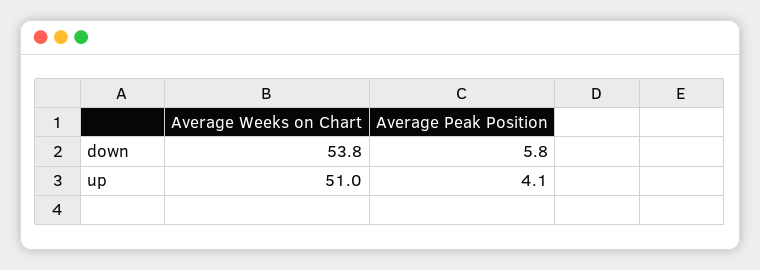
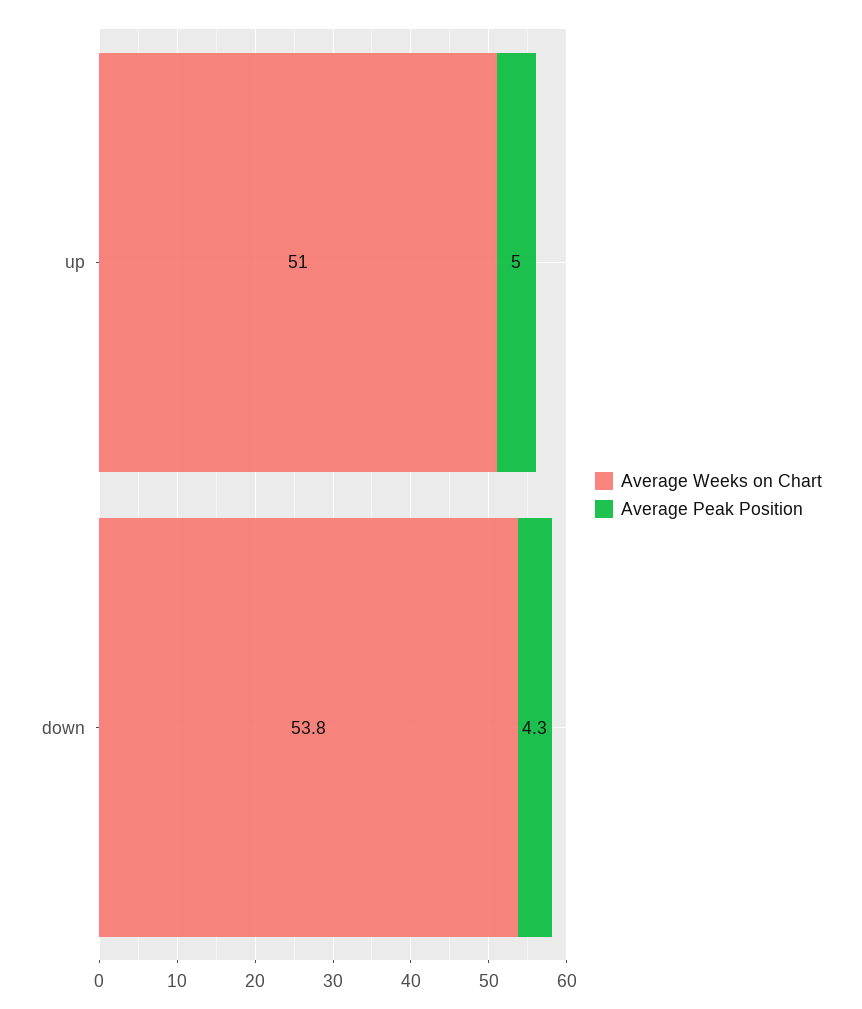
Average Peak Position, down: 5.8 -> 4.3
Average Peak Position, up: 4.1 -> 5

